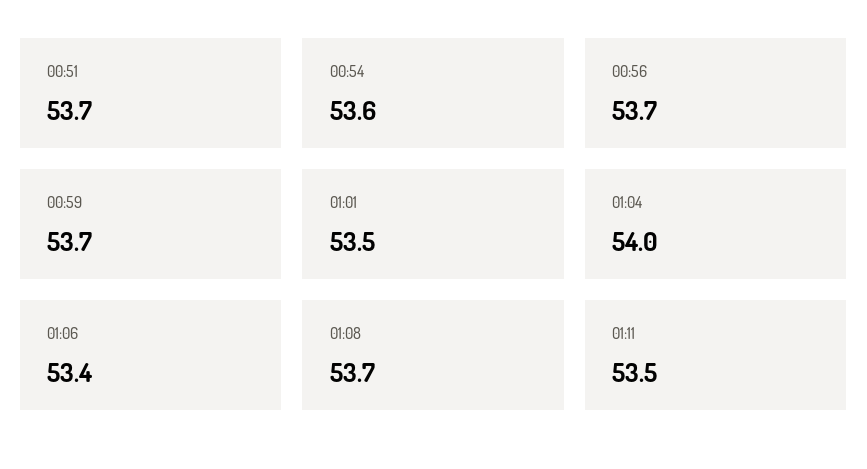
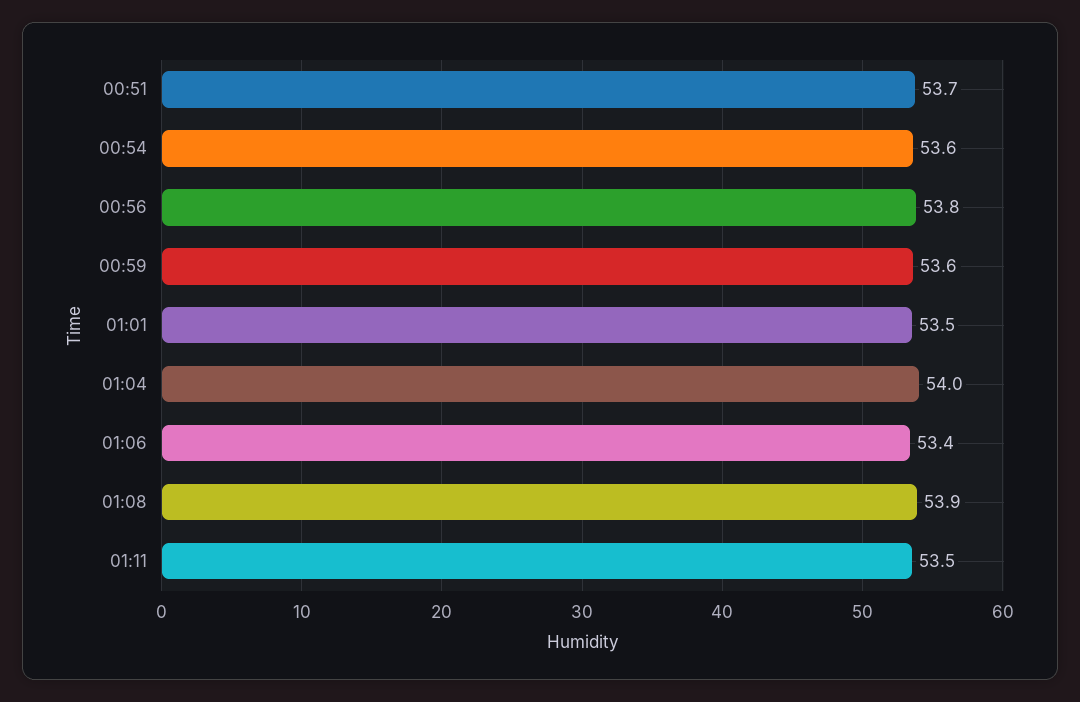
00:56: 53.7 -> 53.8
00:59: 53.7 -> 53.6
01:08: 53.7 -> 53.9

